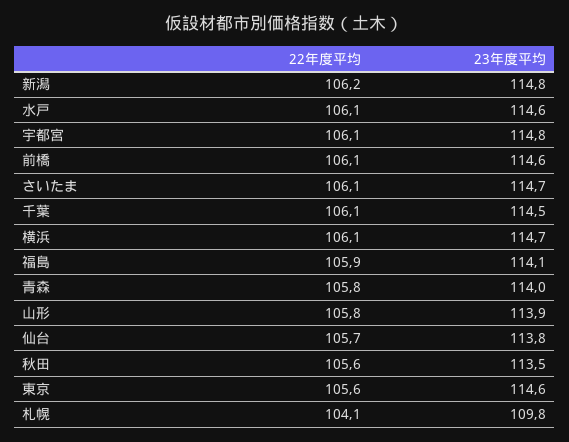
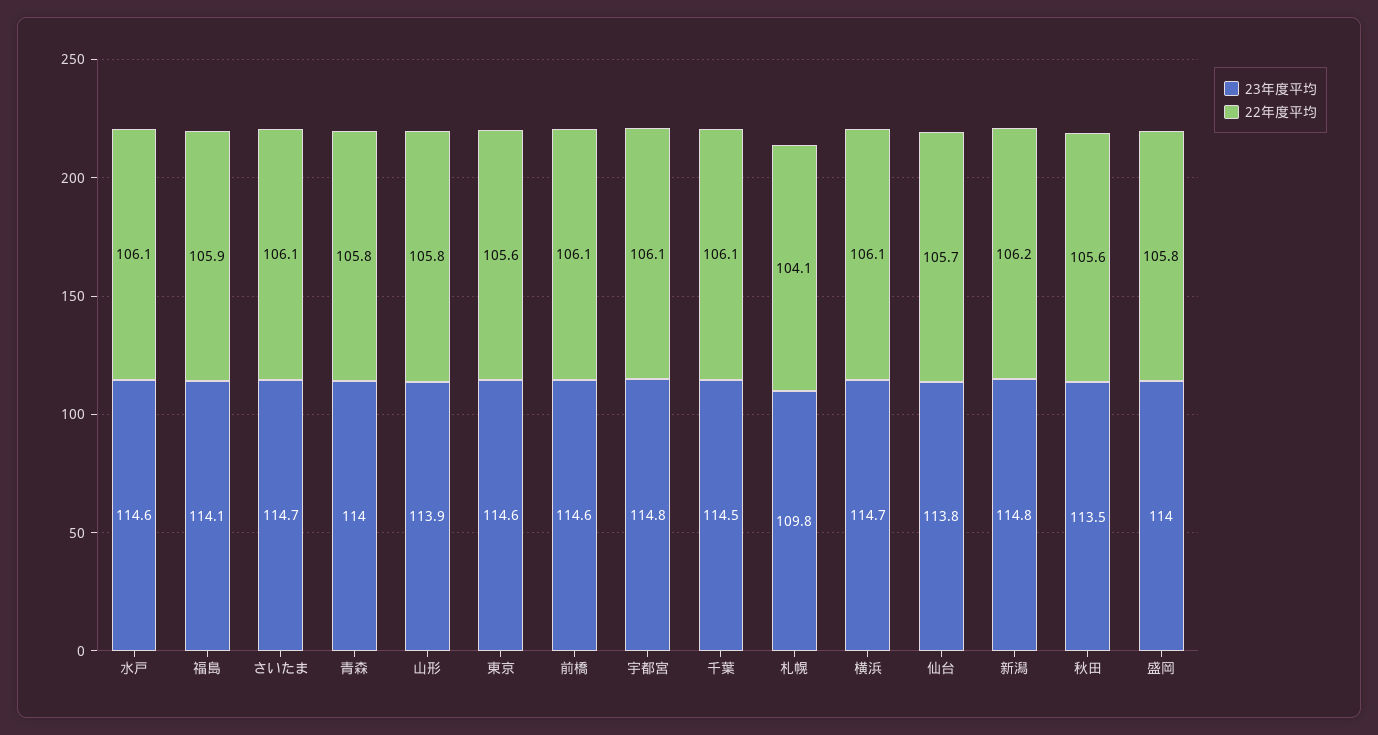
23年度平均, 盛岡: none -> 114
22年度平均, 盛岡: none -> 105.8

